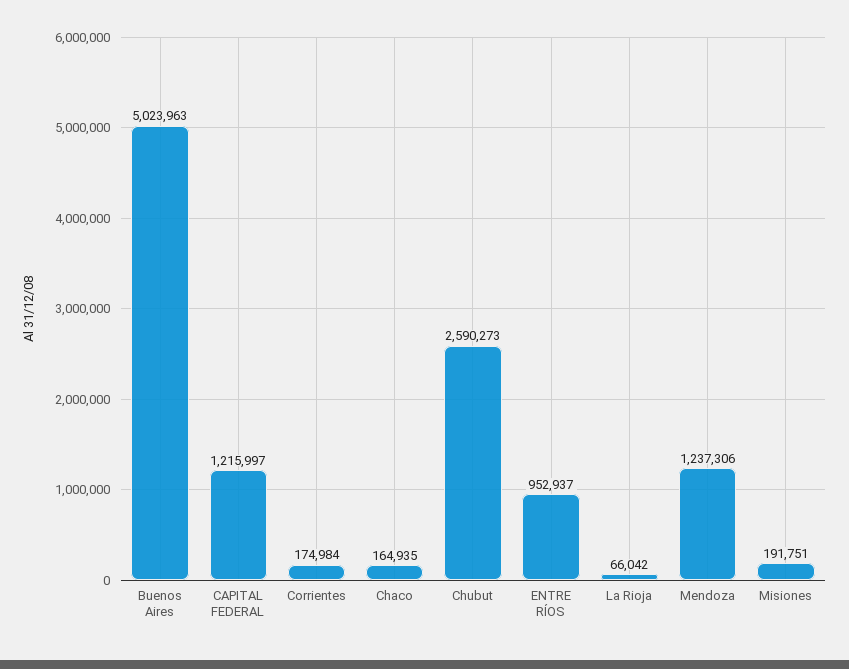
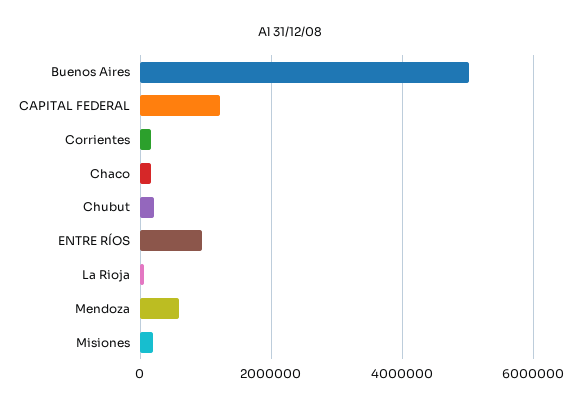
Chubut: 2590273 -> 200000
Mendoza: 1237306 -> 600000

